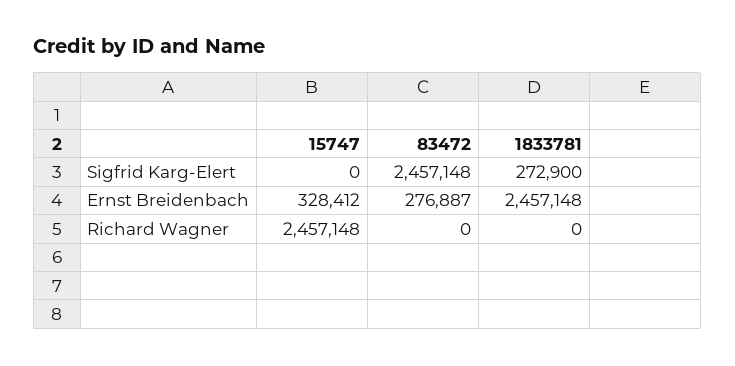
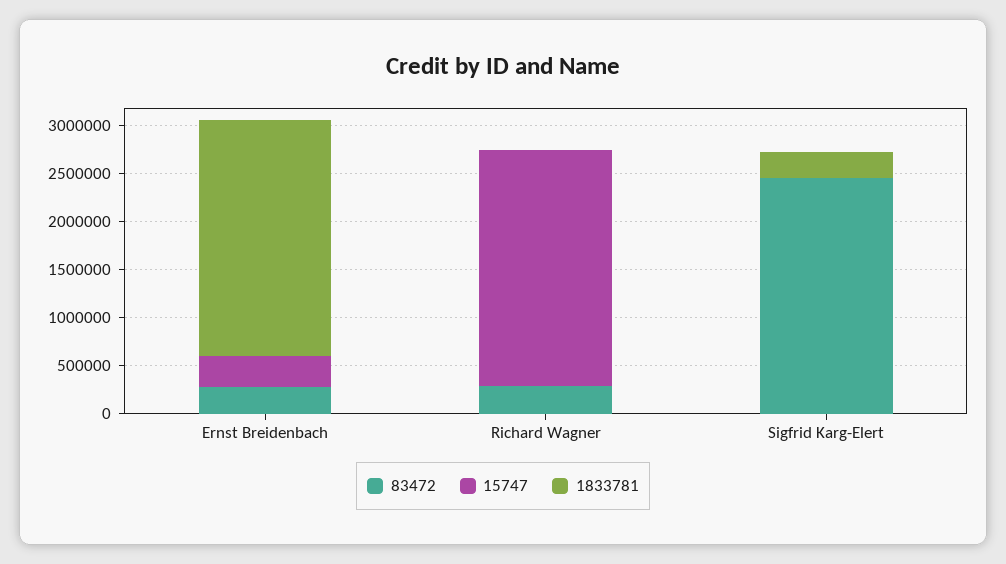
83472, Richard Wagner: 0 -> 300000

